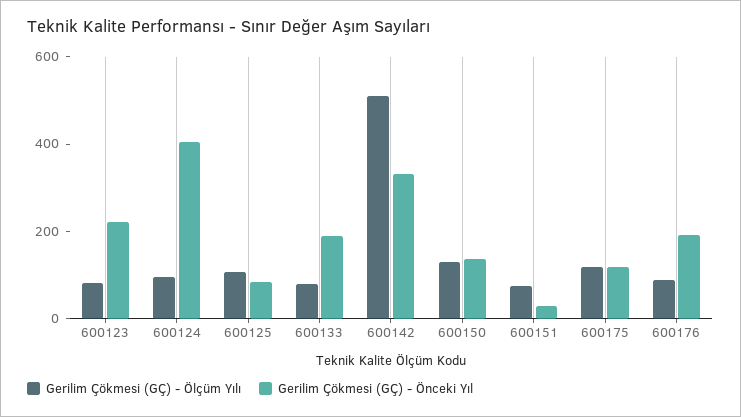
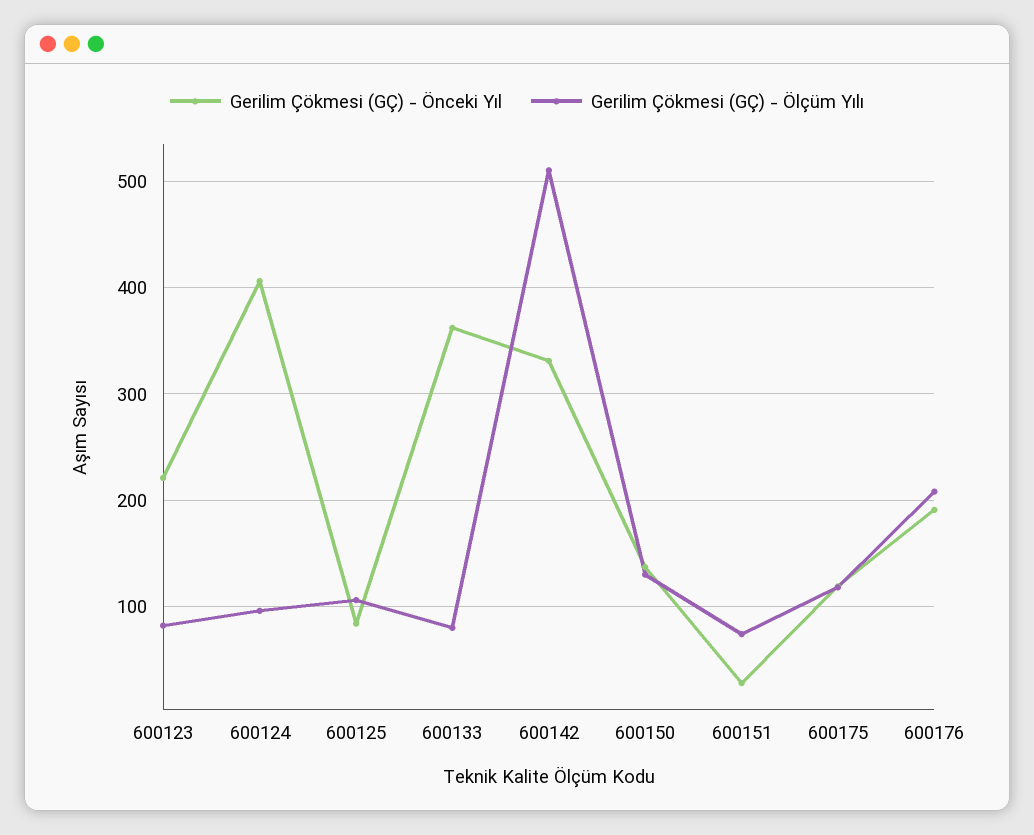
Gerilim Çökmesi (GÇ) - Önceki Yıl, 600133: 200 -> 360
Gerilim Çökmesi (GÇ) - Ölçüm Yılı, 600176: 100 -> 210

